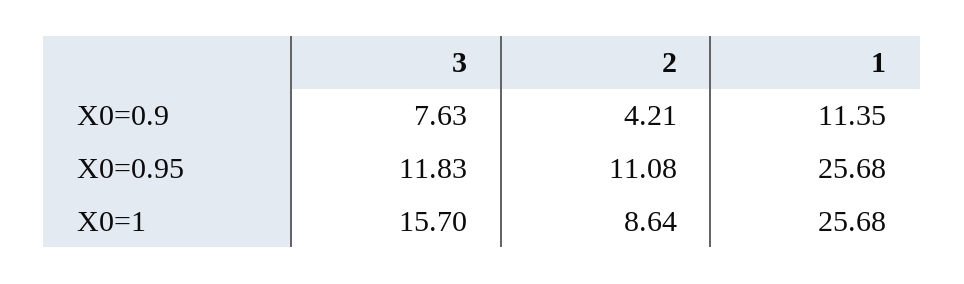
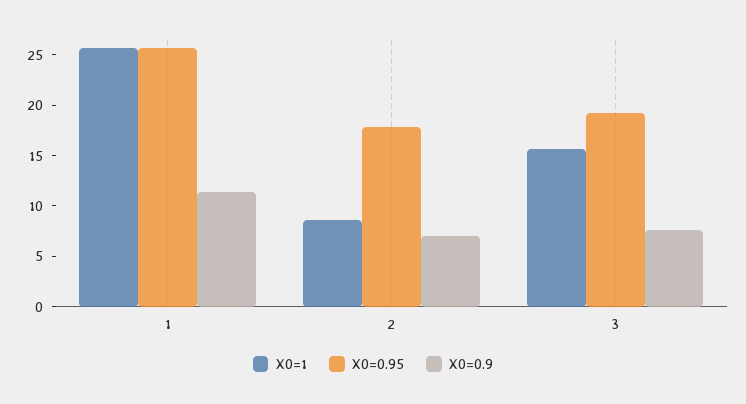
X0=0.9, 2: 4.21 -> 7
X0=0.95, 3: 11.83 -> 19
X0=0.95, 2: 11.08 -> 18

